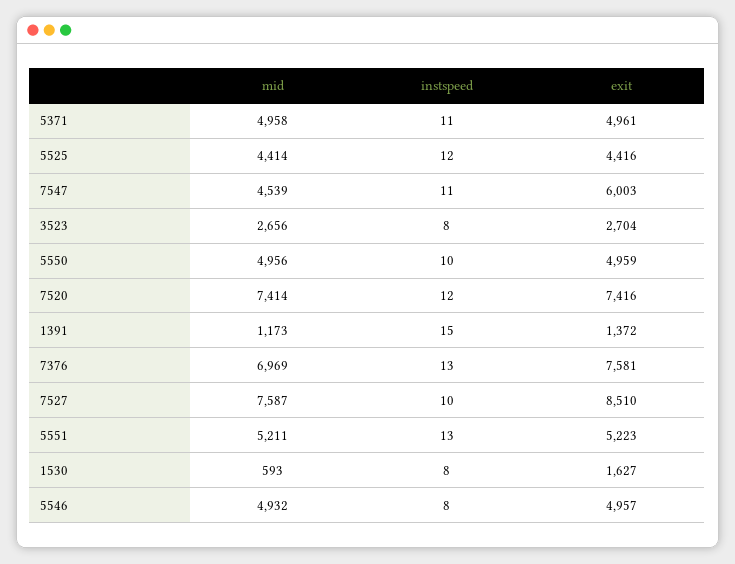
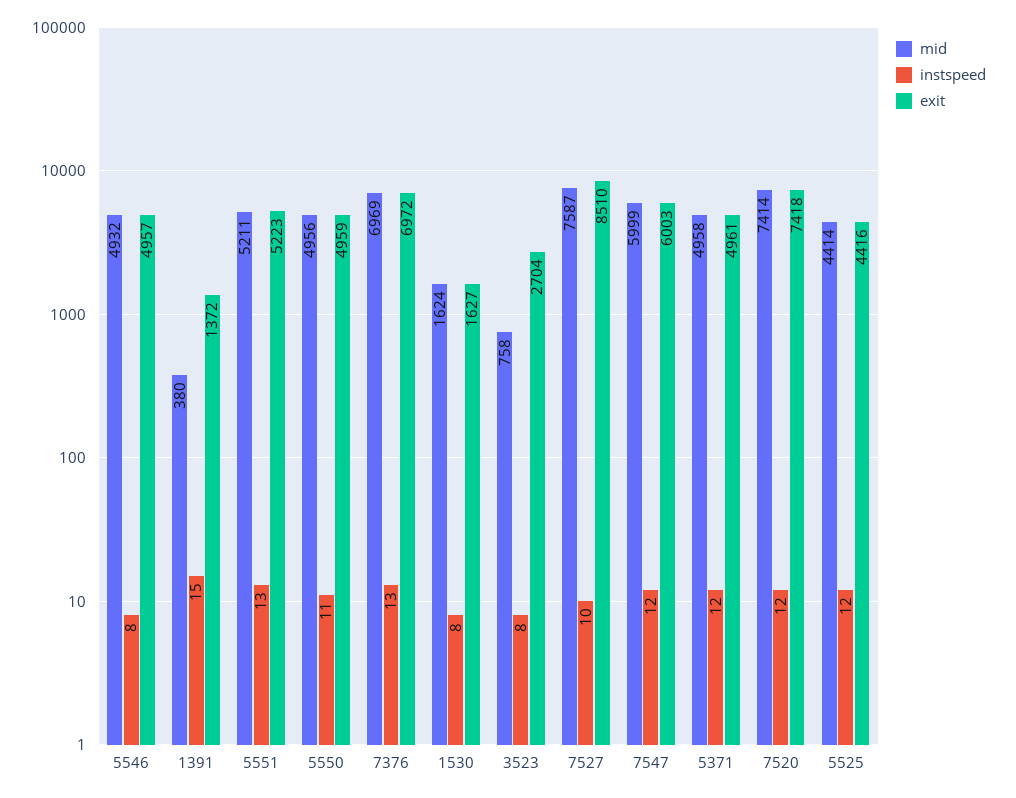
instspeed, 5371: 11 -> 12
mid, 7547: 4539 -> 5999
instspeed, 7547: 11 -> 12
mid, 3523: 2656 -> 758
instspeed, 5550: 10 -> 11
exit, 7520: 7416 -> 7418
mid, 1391: 1173 -> 380
exit, 7376: 7581 -> 6972
mid, 1530: 593 -> 1624

